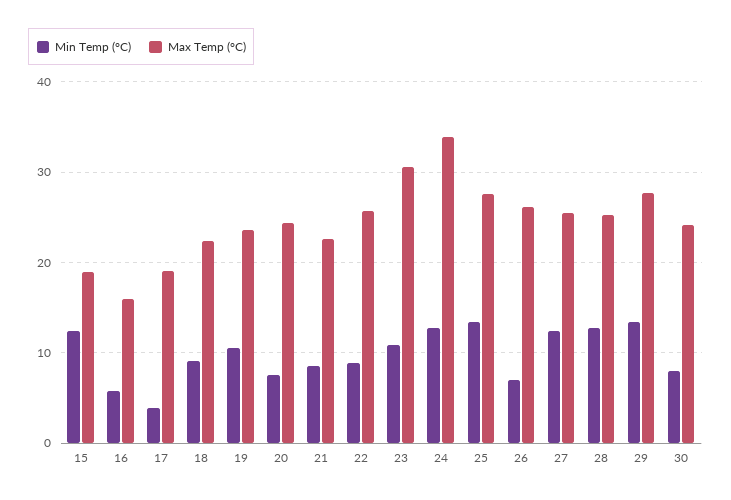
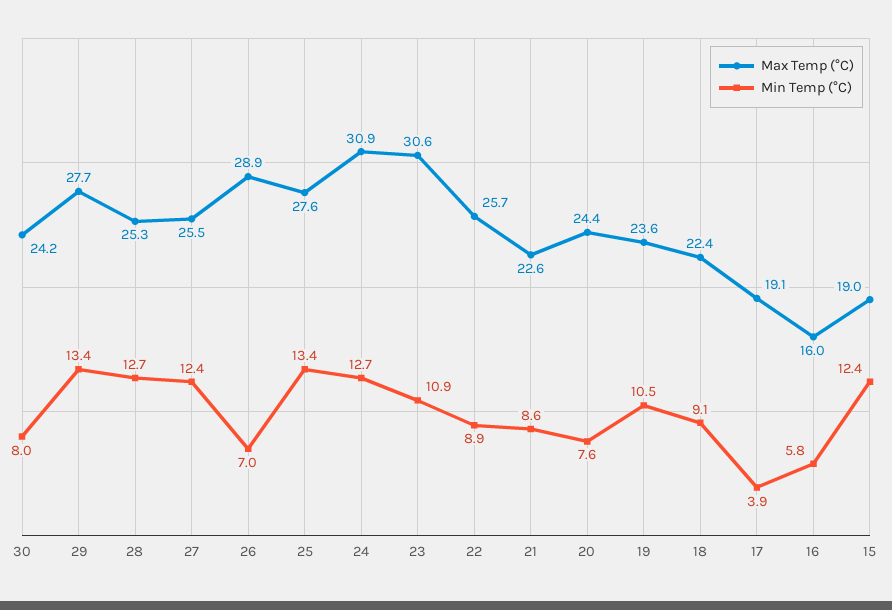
Max Temp (°C), 24: 34 -> 30.9
Max Temp (°C), 26: 26 -> 28.9

